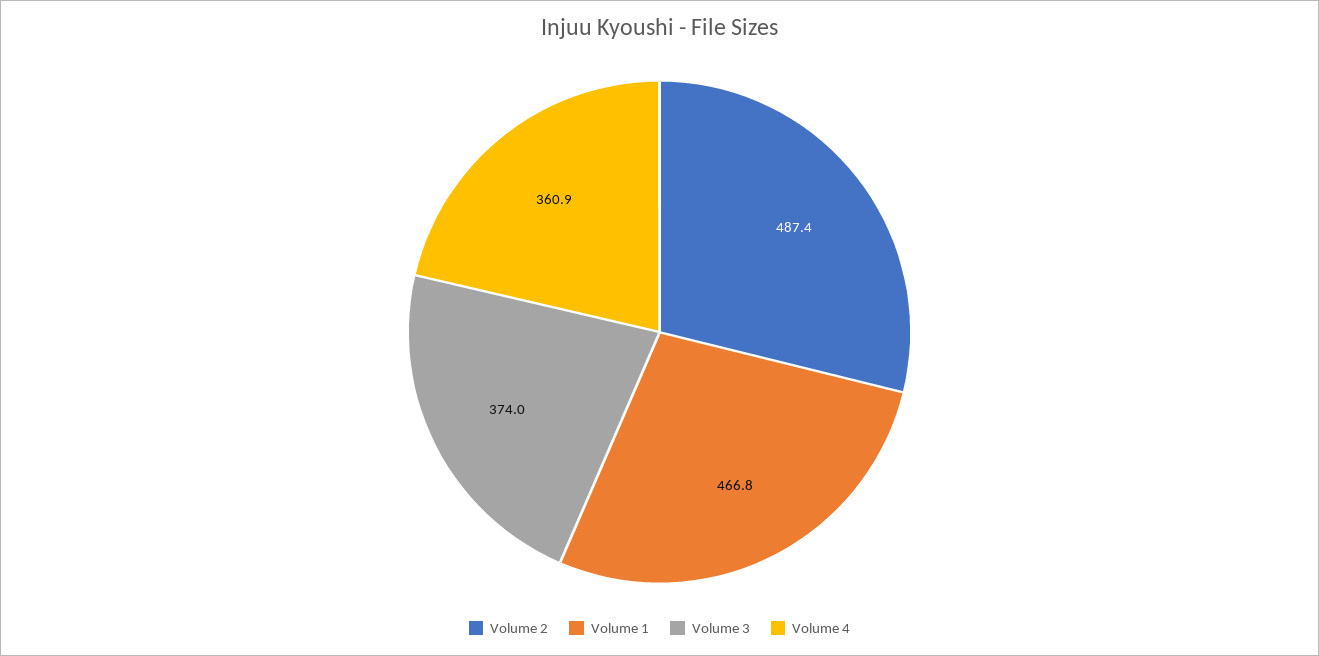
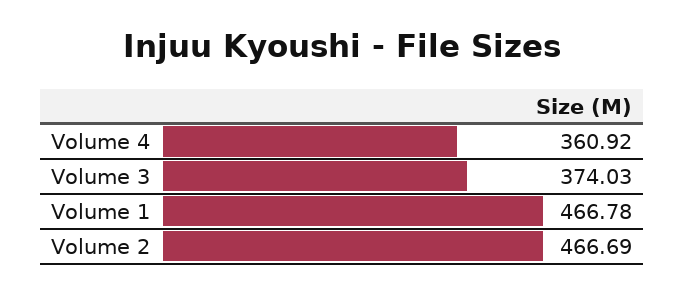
Volume 2: 487.4 -> 466.69

